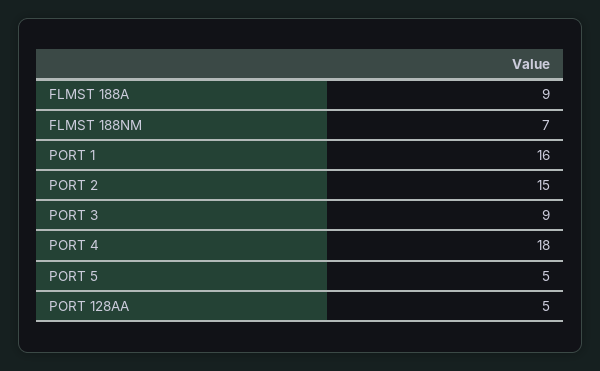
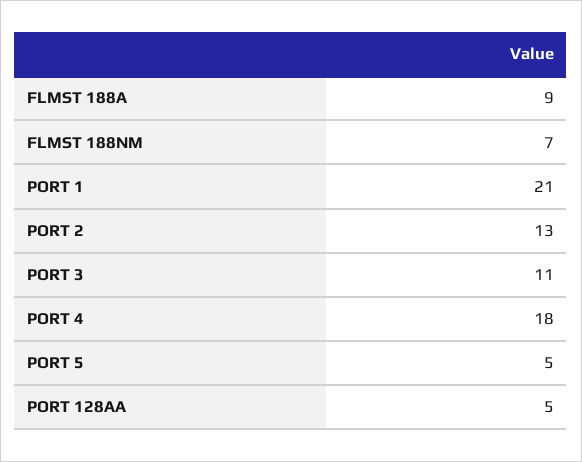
PORT 1: 16 -> 21
PORT 2: 15 -> 13
PORT 3: 9 -> 11

